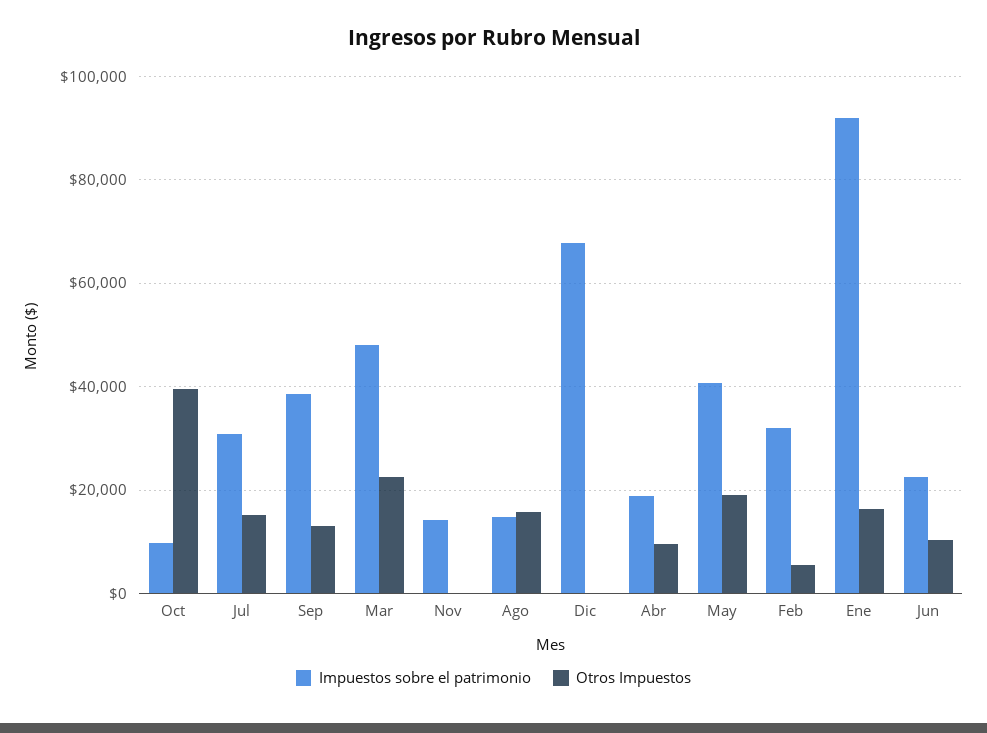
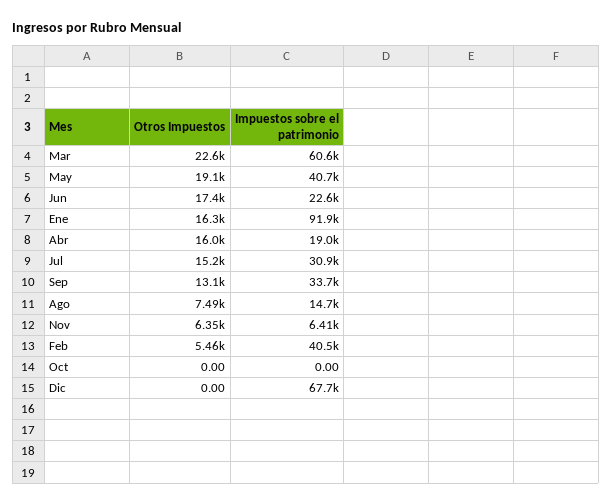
Impuestos sobre el patrimonio, Oct: 10000 -> 0
Otros Impuestos, Oct: 40000 -> 0
Impuestos sobre el patrimonio, Sep: 38000 -> 33700
Impuestos sobre el patrimonio, Mar: 48000 -> 60600
Impuestos sobre el patrimonio, Nov: 14000 -> 6410
Otros Impuestos, Nov: 0 -> 6350
Otros Impuestos, Ago: 16000 -> 7490
Otros Impuestos, Abr: 10000 -> 16000
Impuestos sobre el patrimonio, Feb: 32000 -> 40500
Otros Impuestos, Jun: 10000 -> 17400

